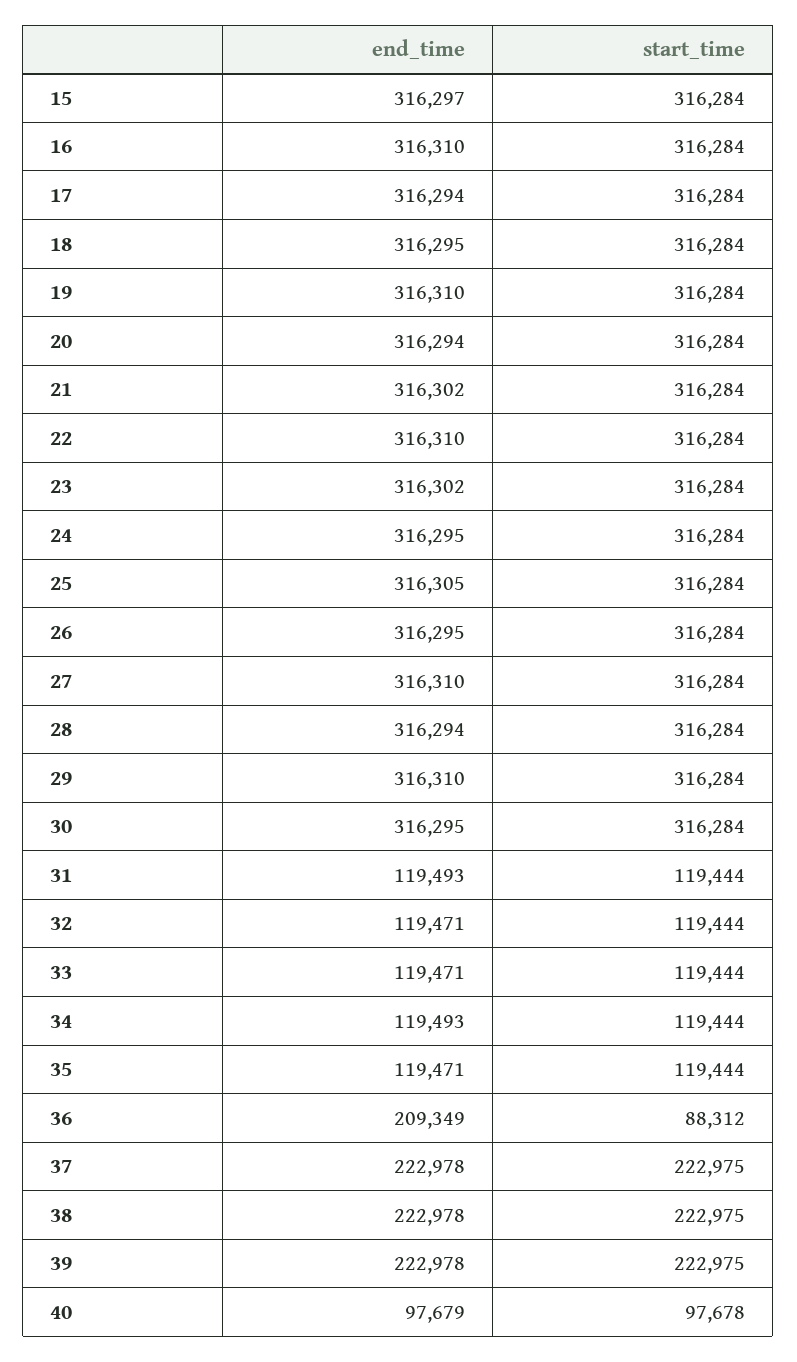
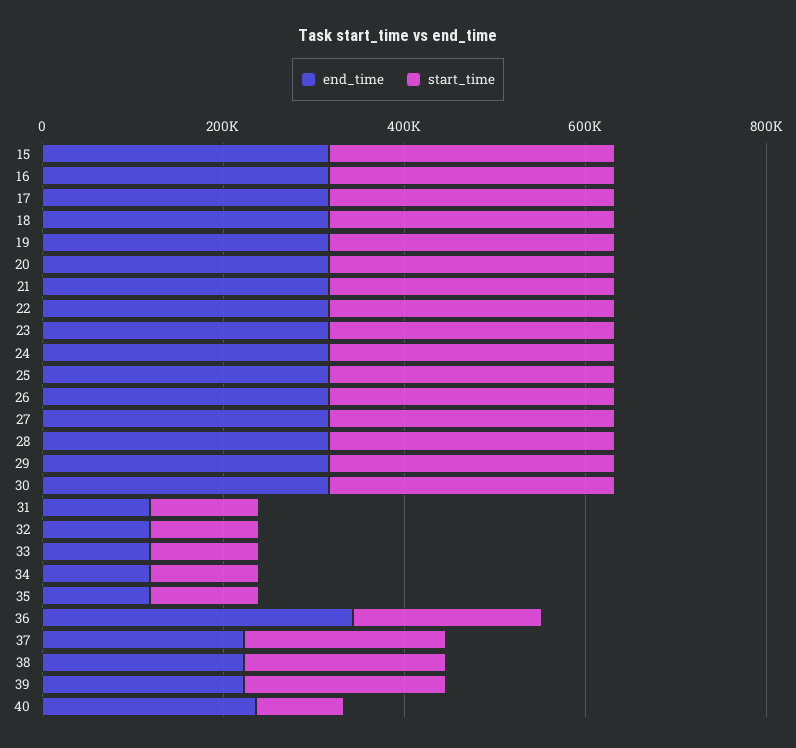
end_time, 36: 209349 -> 350000
start_time, 36: 88312 -> 200000
end_time, 40: 97679 -> 250000

